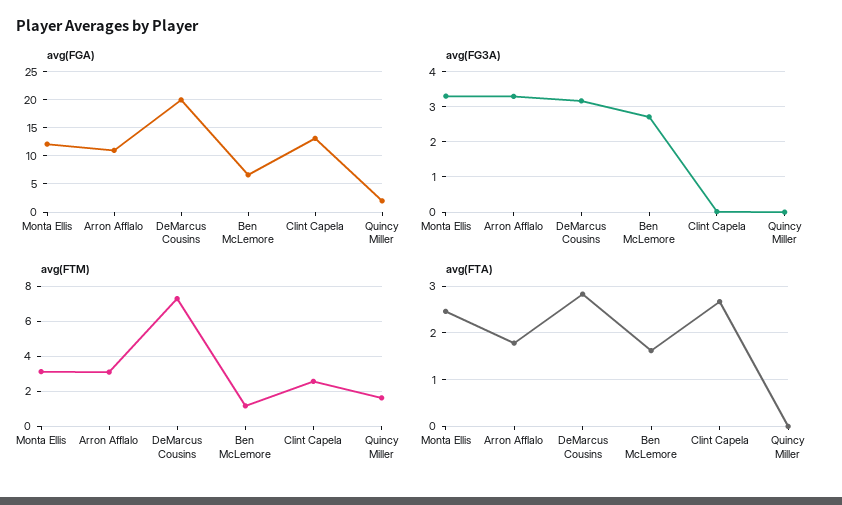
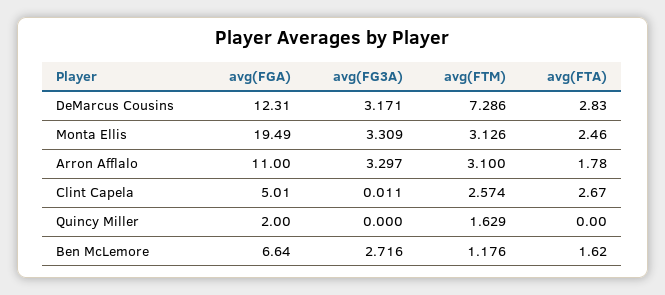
avg(FGA), Monta Ellis: 12.5 -> 19.49
avg(FGA), DeMarcus Cousins: 20 -> 12.31
avg(FGA), Clint Capela: 12.5 -> 5.01

